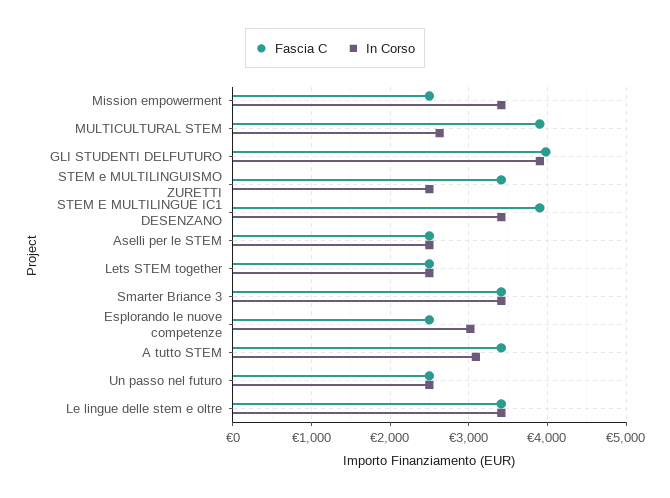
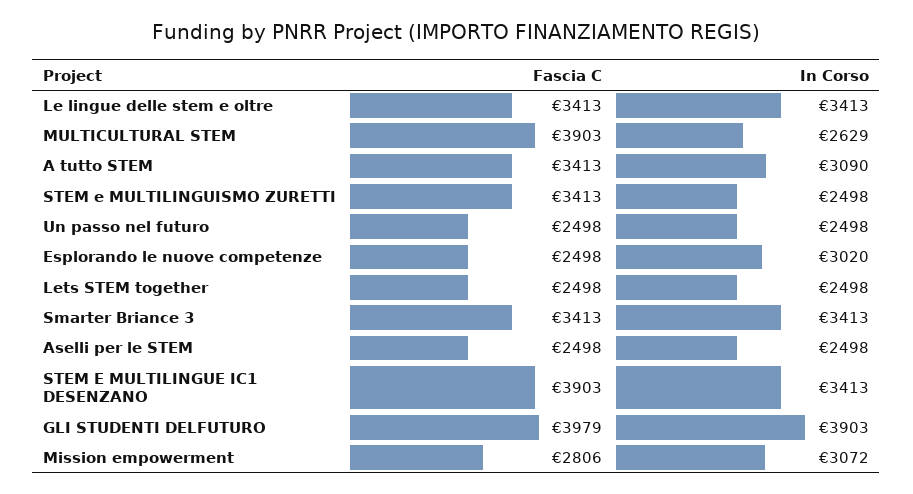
Fascia C, Mission empowerment: 2500 -> 2806
In Corso, Mission empowerment: 3400 -> 3072

